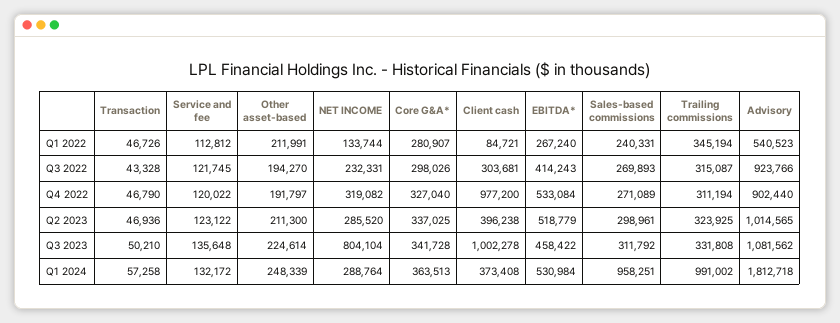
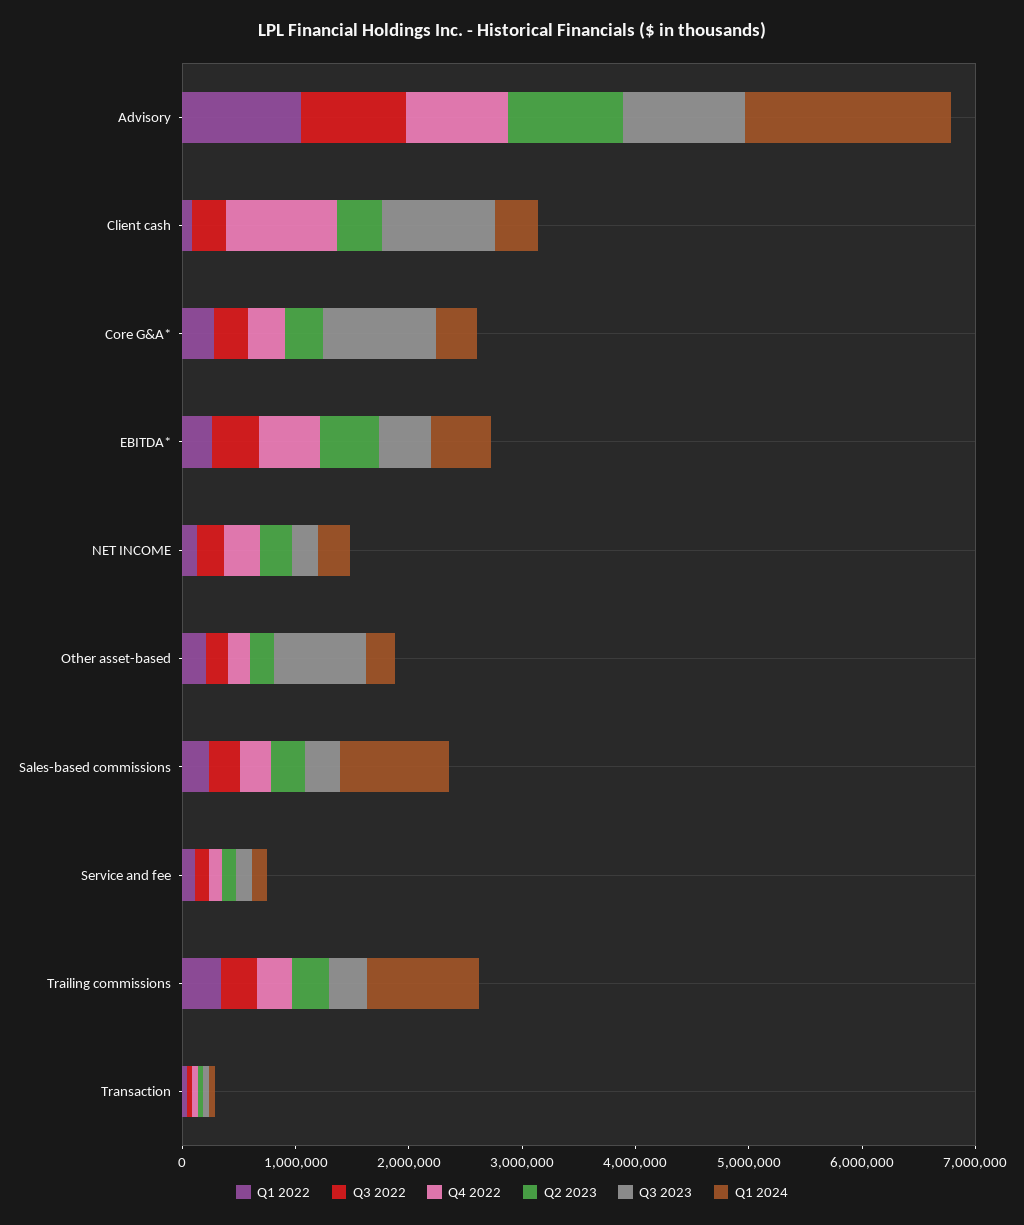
Q1 2022, Advisory: 540523 -> 1000000
Q3 2023, Other asset-based: 224614 -> 800000
Q3 2023, NET INCOME: 804104 -> 200000
Q3 2023, Core G&A*: 341728 -> 1000000

